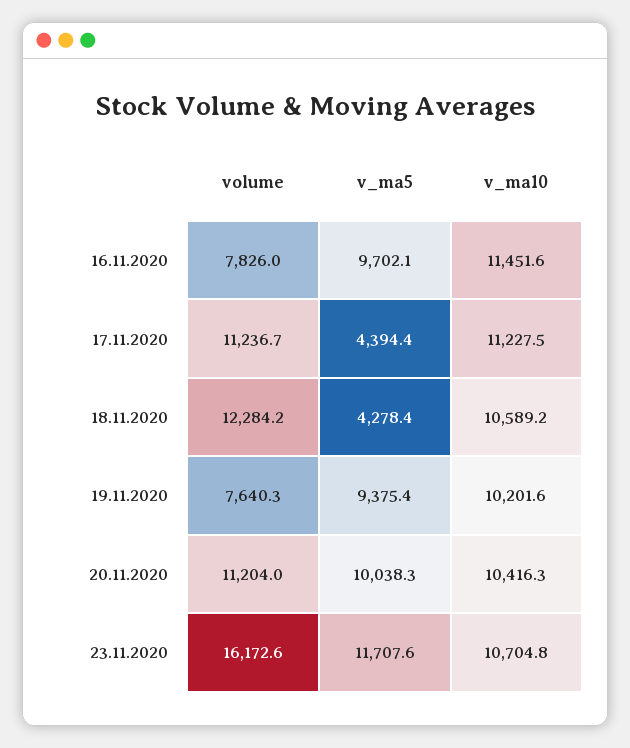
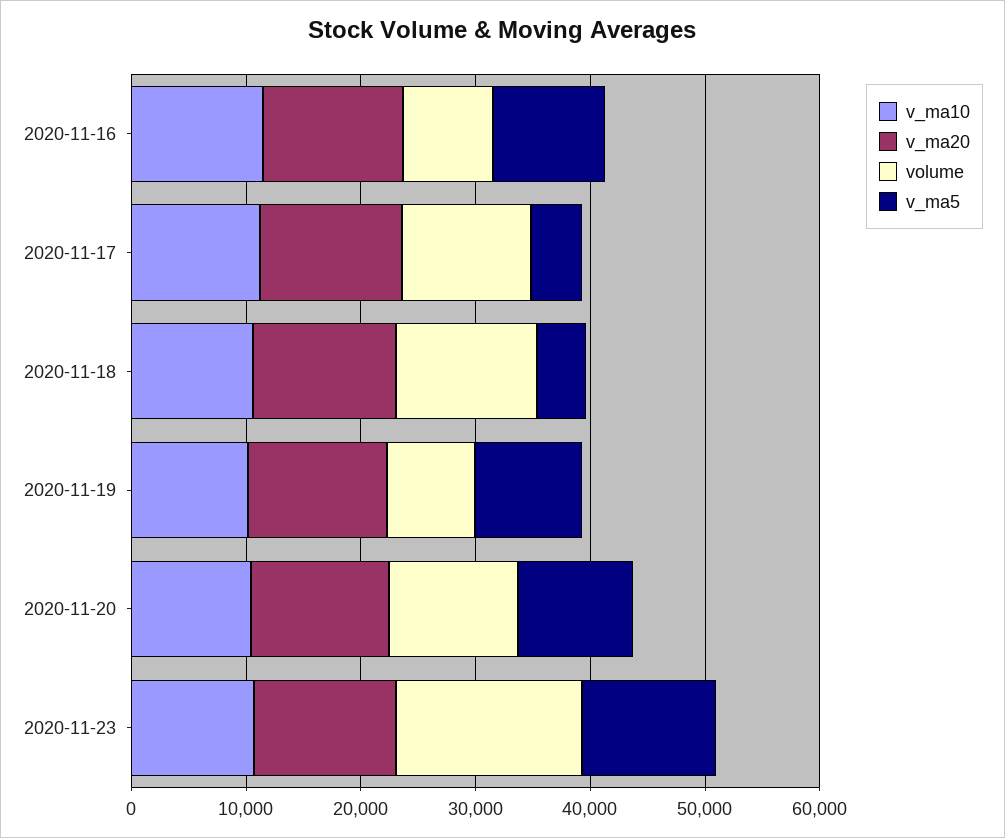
v_ma20, 16.11.2020: none -> 12000
v_ma20, 17.11.2020: none -> 12000
v_ma20, 18.11.2020: none -> 12000
v_ma20, 19.11.2020: none -> 12000
v_ma20, 20.11.2020: none -> 12000
v_ma20, 23.11.2020: none -> 12000

